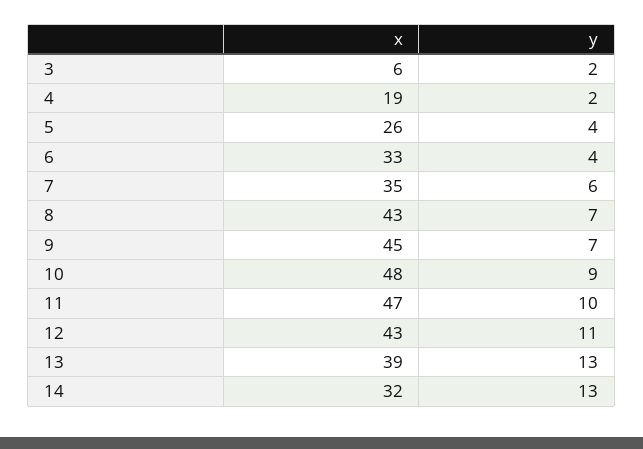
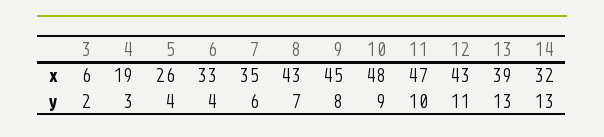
y, 4: 2 -> 3
y, 9: 7 -> 8

